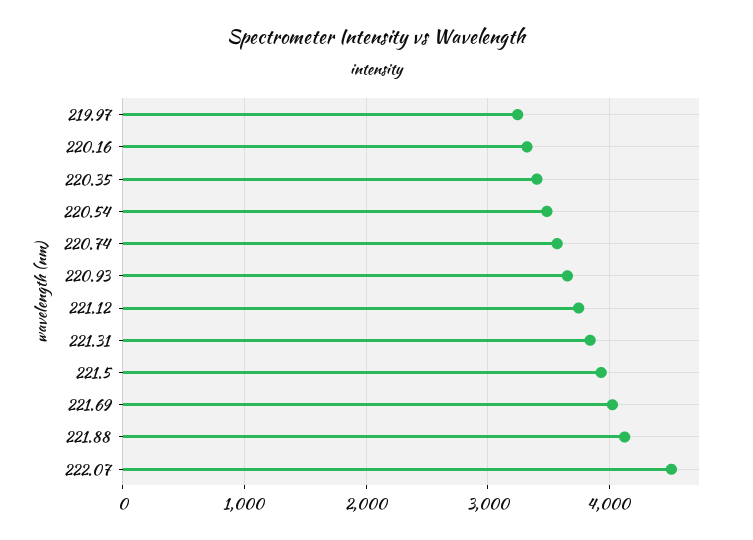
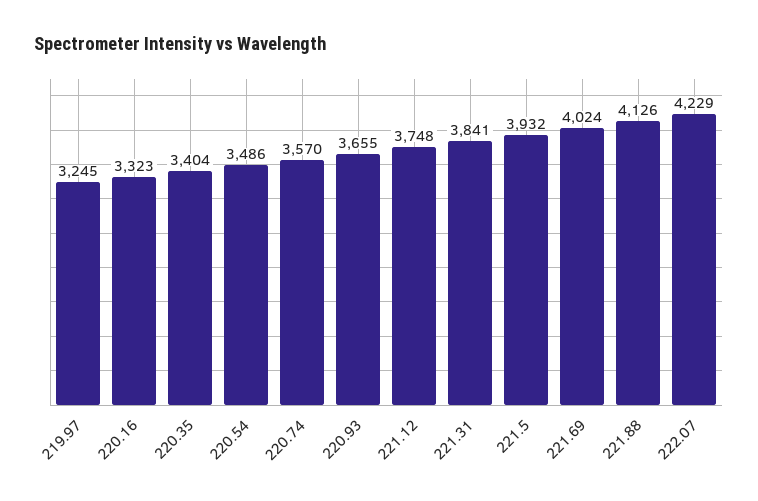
222.07: 4500 -> 4229

